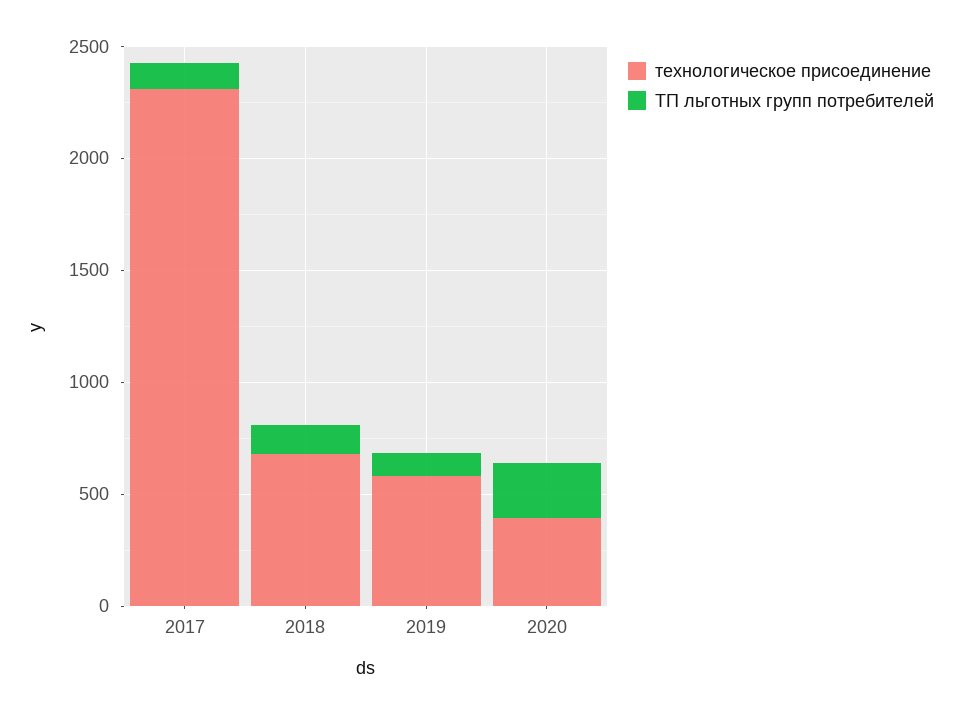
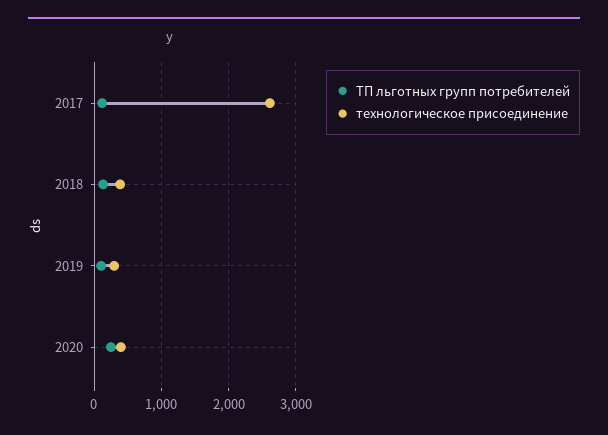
технологическое присоединение, 2017: 2300 -> 2600
технологическое присоединение, 2018: 700 -> 400
технологическое присоединение, 2019: 600 -> 300

